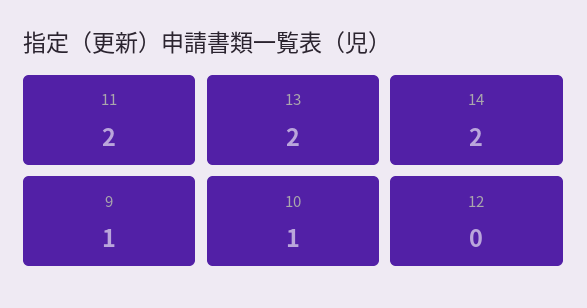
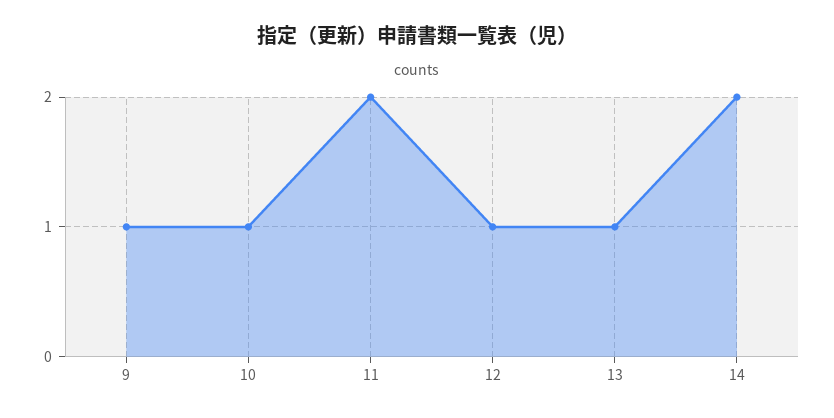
13: 2 -> 1
12: 0 -> 1

